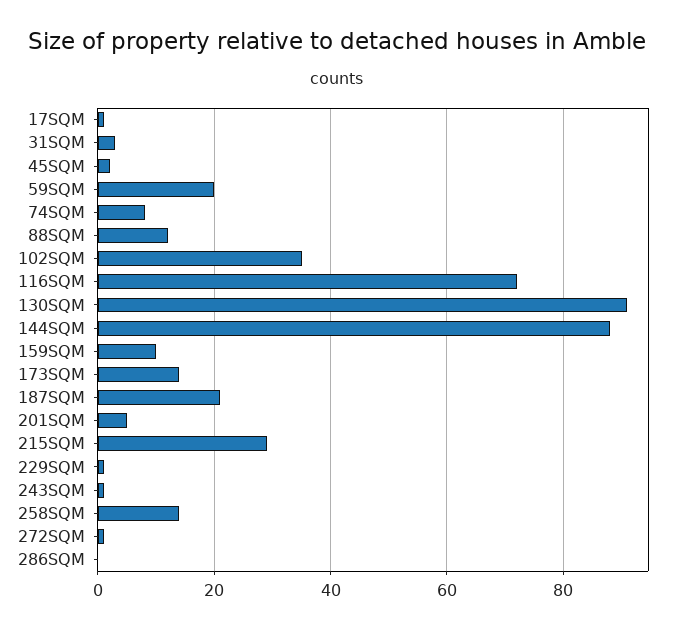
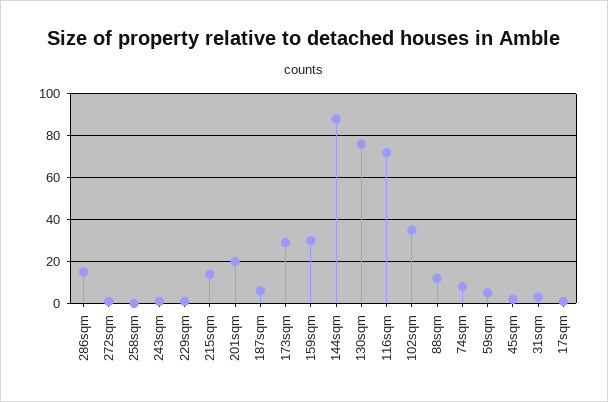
59SQM: 20 -> 5
130SQM: 90 -> 75
159SQM: 10 -> 30
173SQM: 15 -> 30
187SQM: 20 -> 5
201SQM: 5 -> 20
215SQM: 30 -> 15
258SQM: 15 -> 0
286SQM: 0 -> 15

